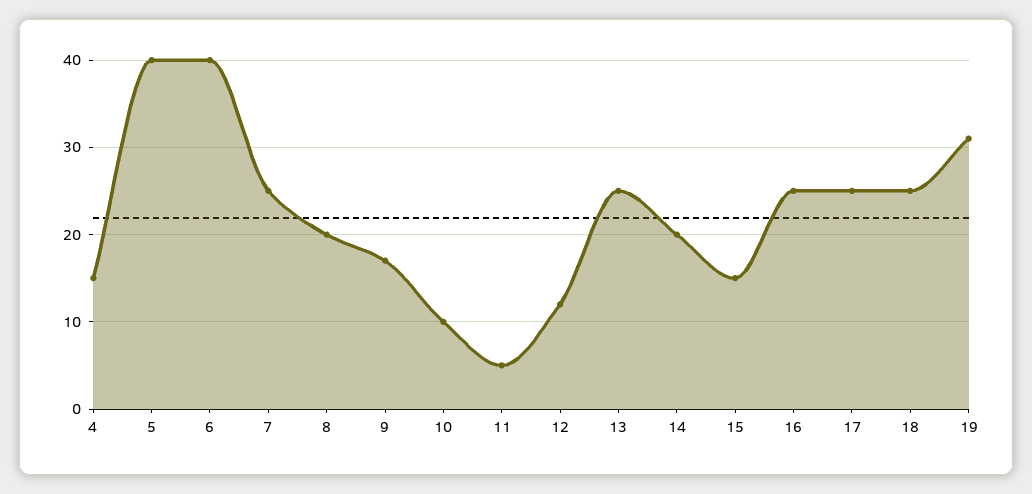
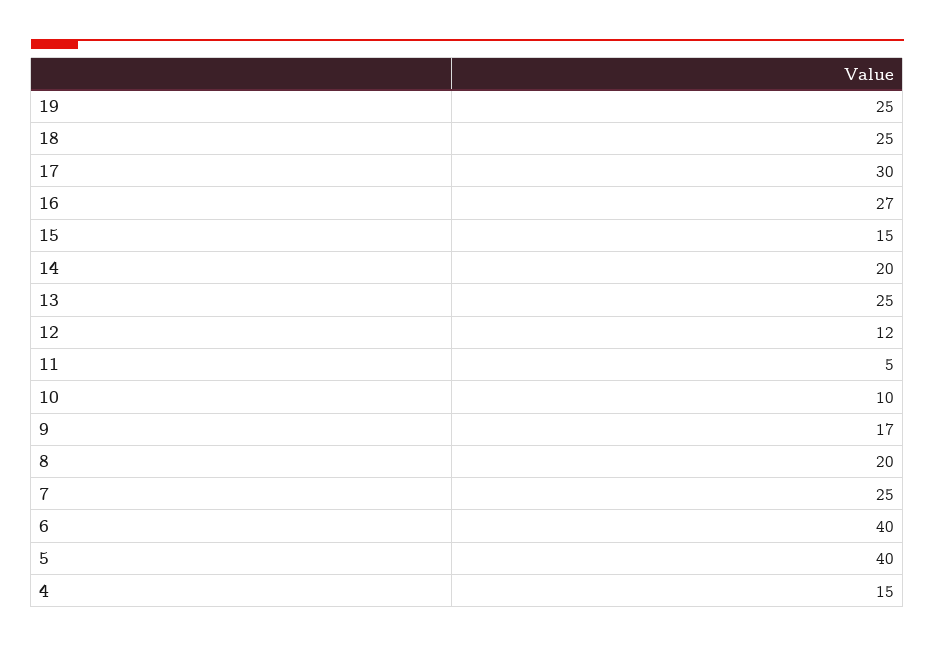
16: 25 -> 27
17: 25 -> 30
19: 31 -> 25

